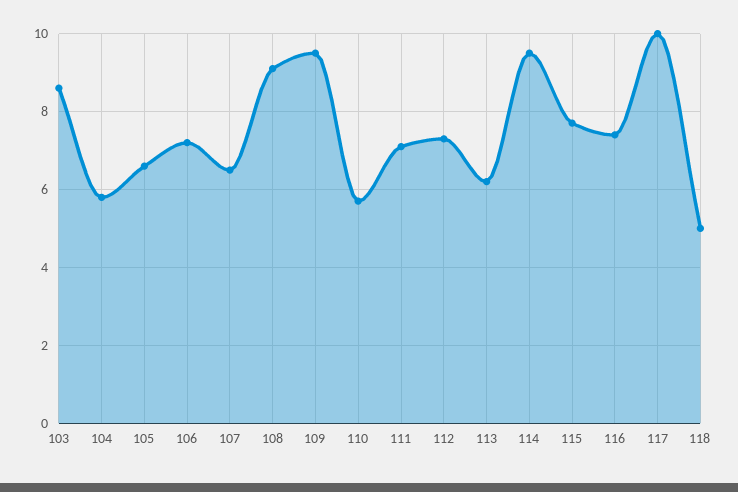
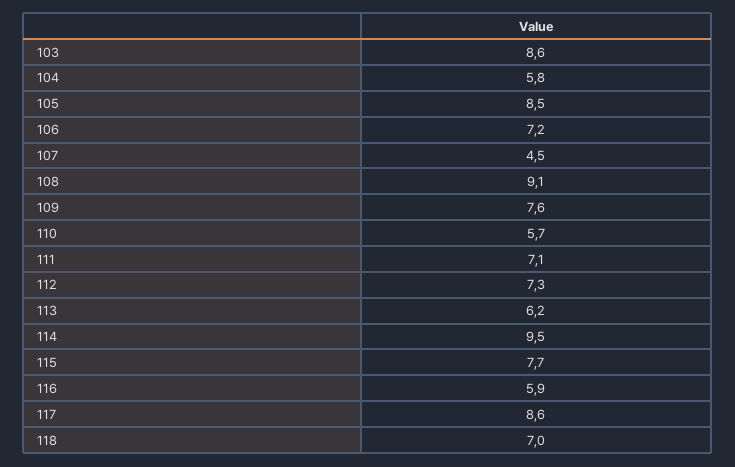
105: 6.5 -> 8.5
107: 6.5 -> 4.5
109: 9.5 -> 7.6
116: 7.5 -> 5.9
117: 10 -> 8.6
118: 5 -> 7

